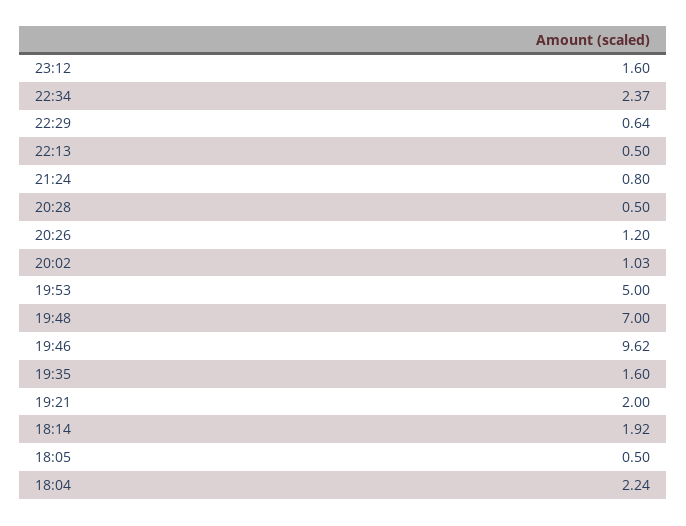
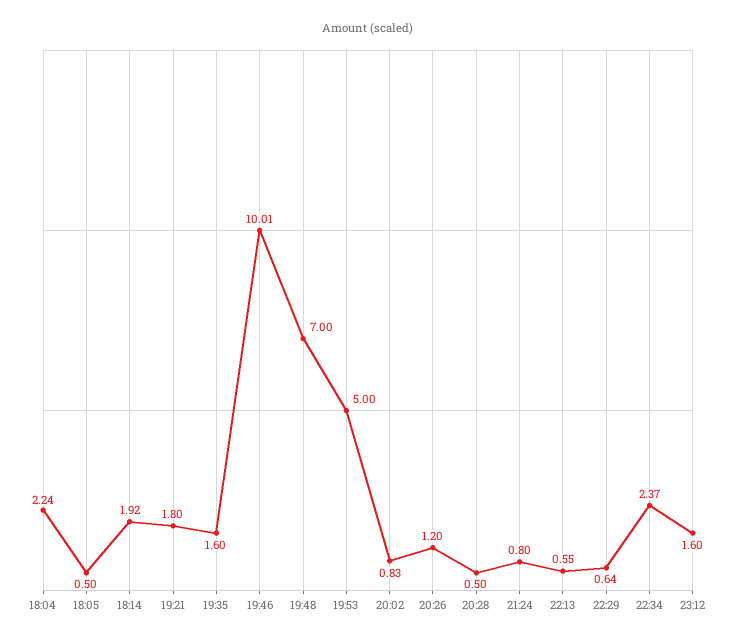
22:13: 0.5 -> 0.55
20:02: 1.03 -> 0.83
19:46: 9.62 -> 10.01
19:21: 2 -> 1.8

